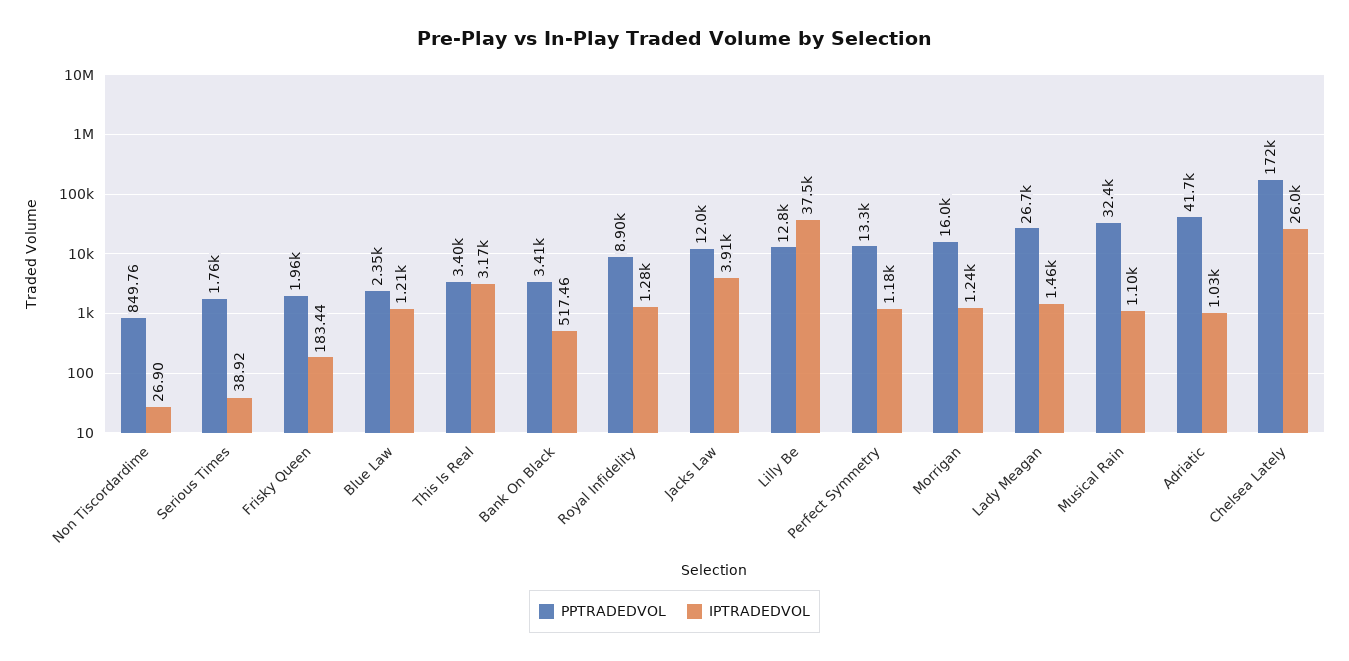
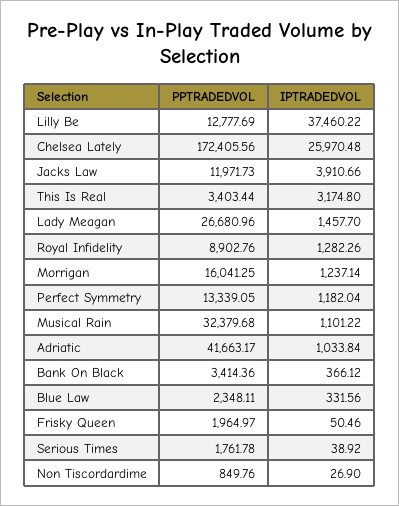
IPTRADEDVOL, Frisky Queen: 183.44 -> 50.46
IPTRADEDVOL, Blue Law: 1210 -> 331.56
IPTRADEDVOL, Bank On Black: 517.46 -> 366.12

